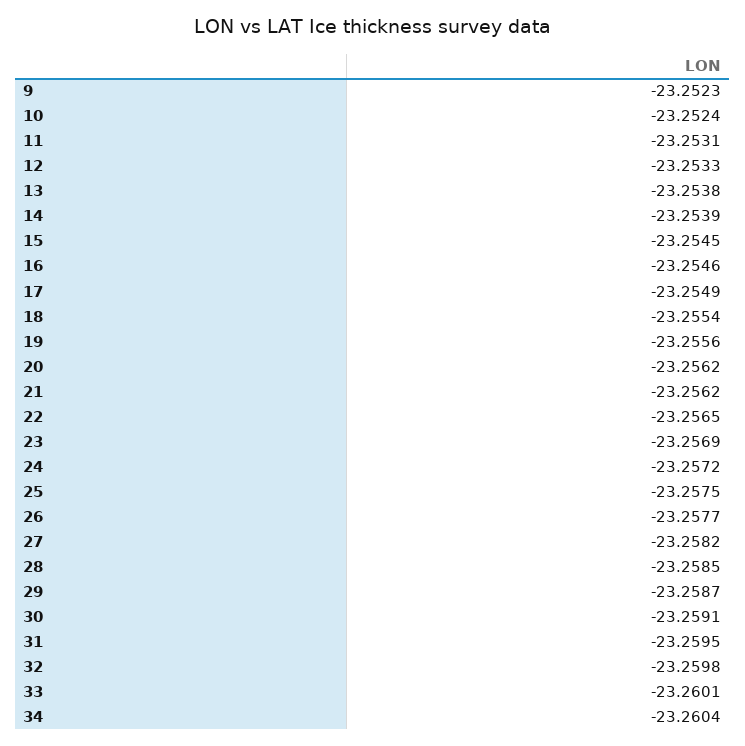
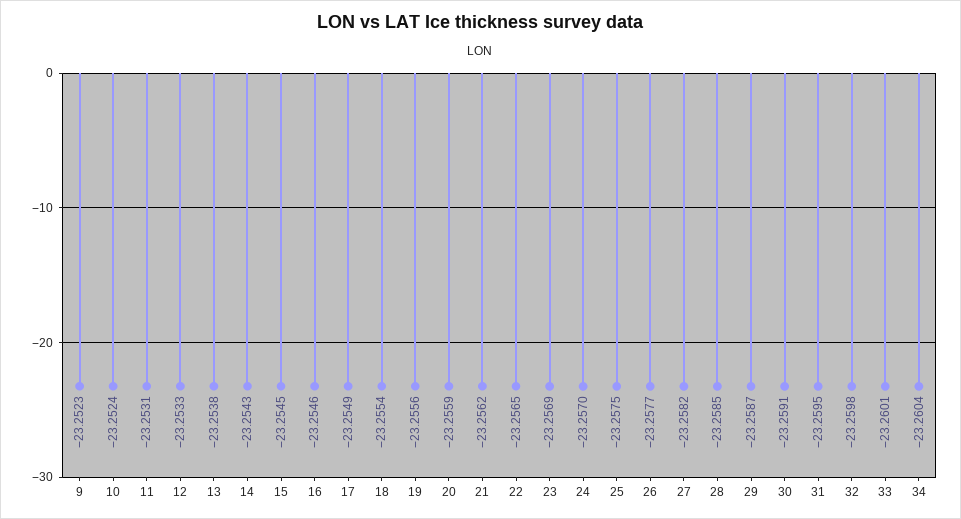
14: -23.2539 -> -23.2543
20: -23.2562 -> -23.2559
24: -23.2572 -> -23.257

